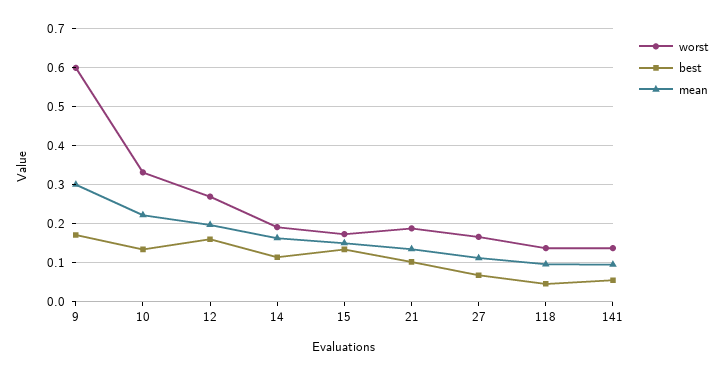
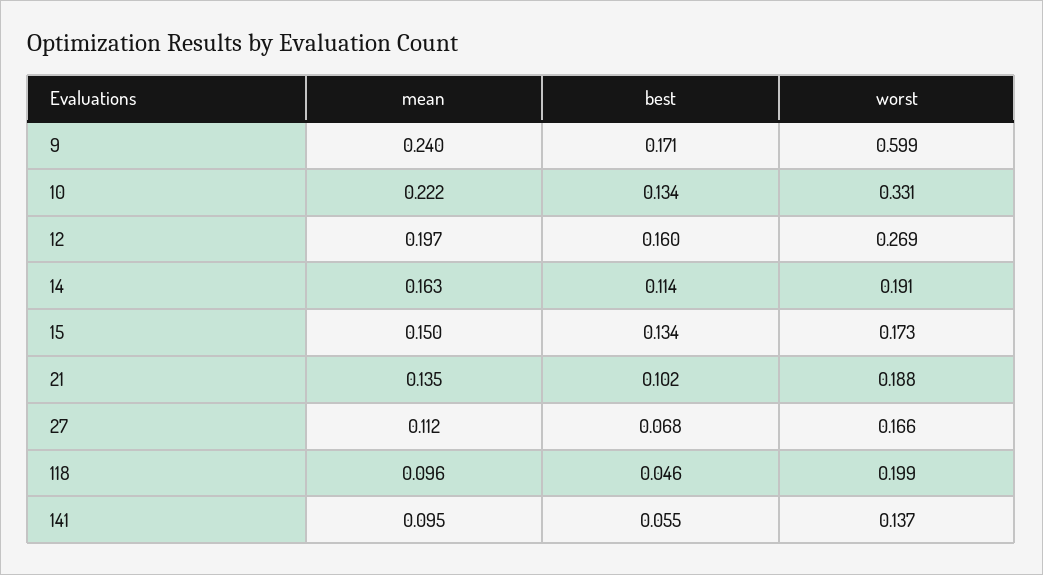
mean, 9: 0.3 -> 0.24
worst, 118: 0.14 -> 0.199

